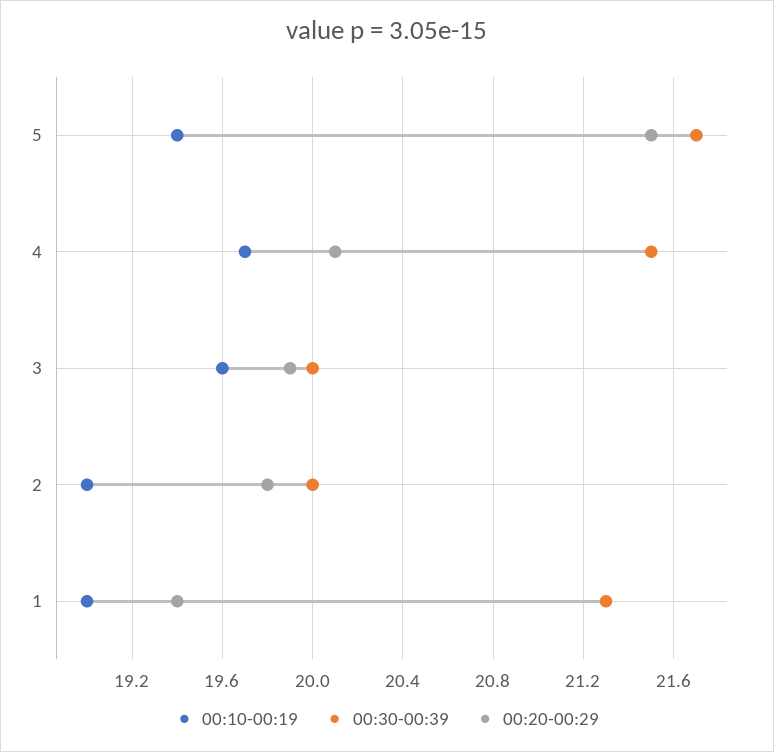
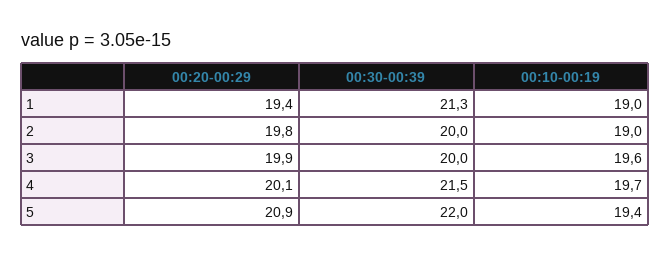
00:30-00:39, 5: 21.7 -> 22
00:20-00:29, 5: 21.5 -> 20.9

